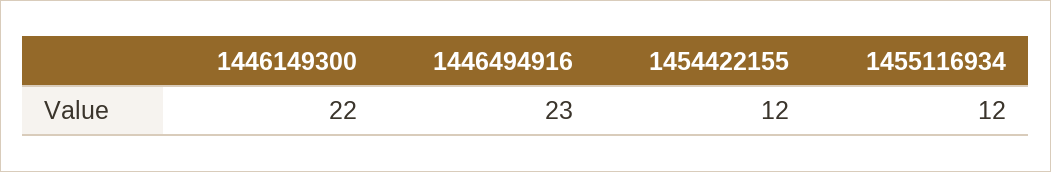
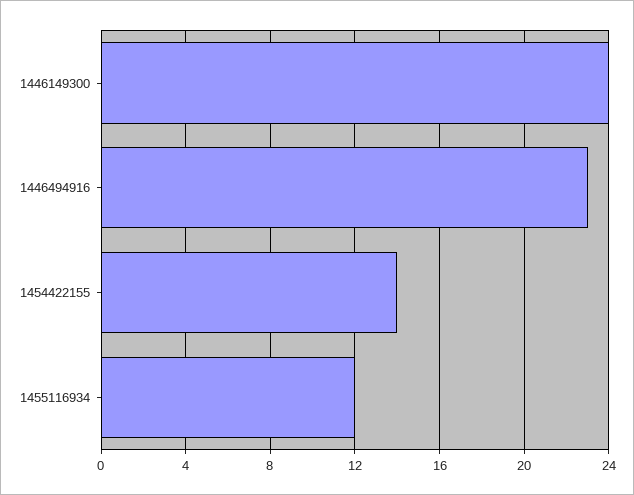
1446149300: 22 -> 24
1454422155: 12 -> 14

